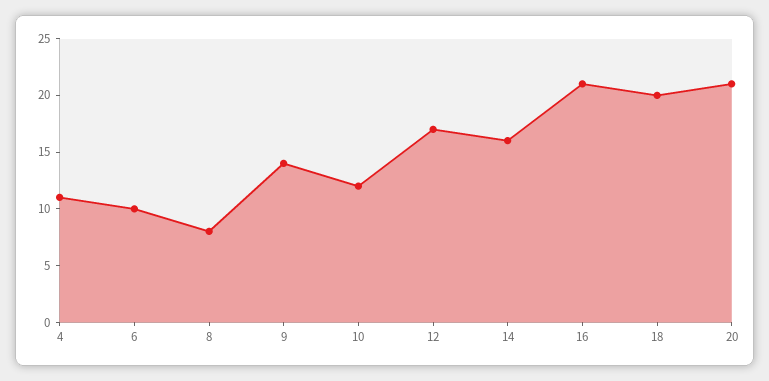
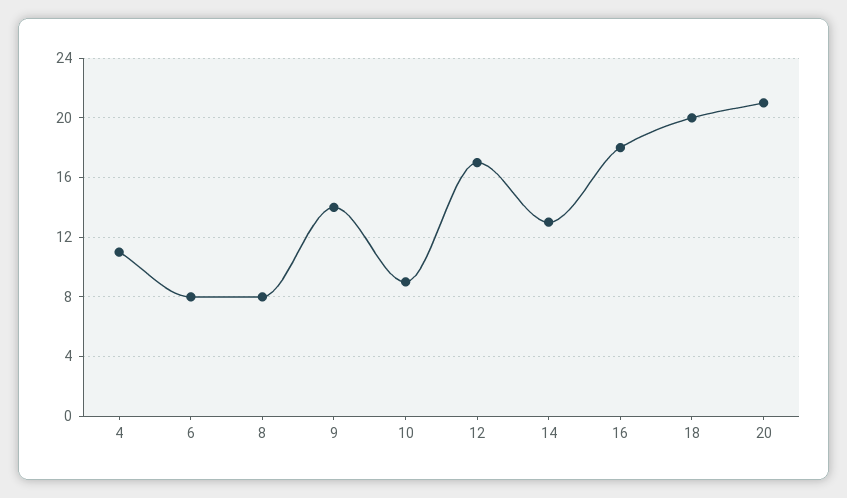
6: 10 -> 8
10: 12 -> 9
14: 16 -> 13
16: 21 -> 18

